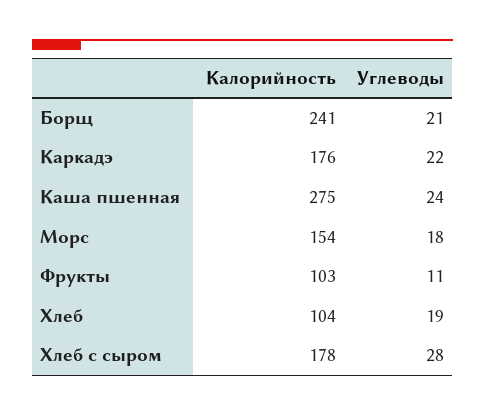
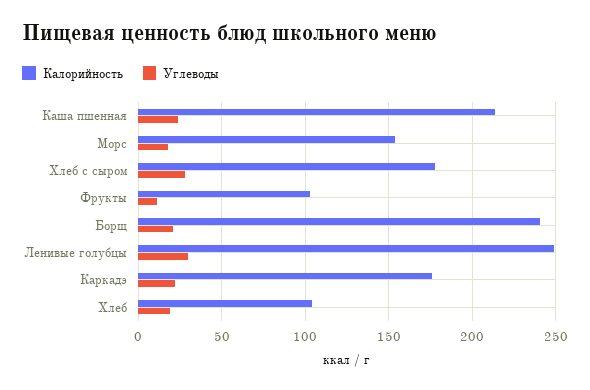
Калорийность, Каша пшенная: 275 -> 215
Калорийность, Ленивые голубцы: none -> 250
Углеводы, Ленивые голубцы: none -> 30

